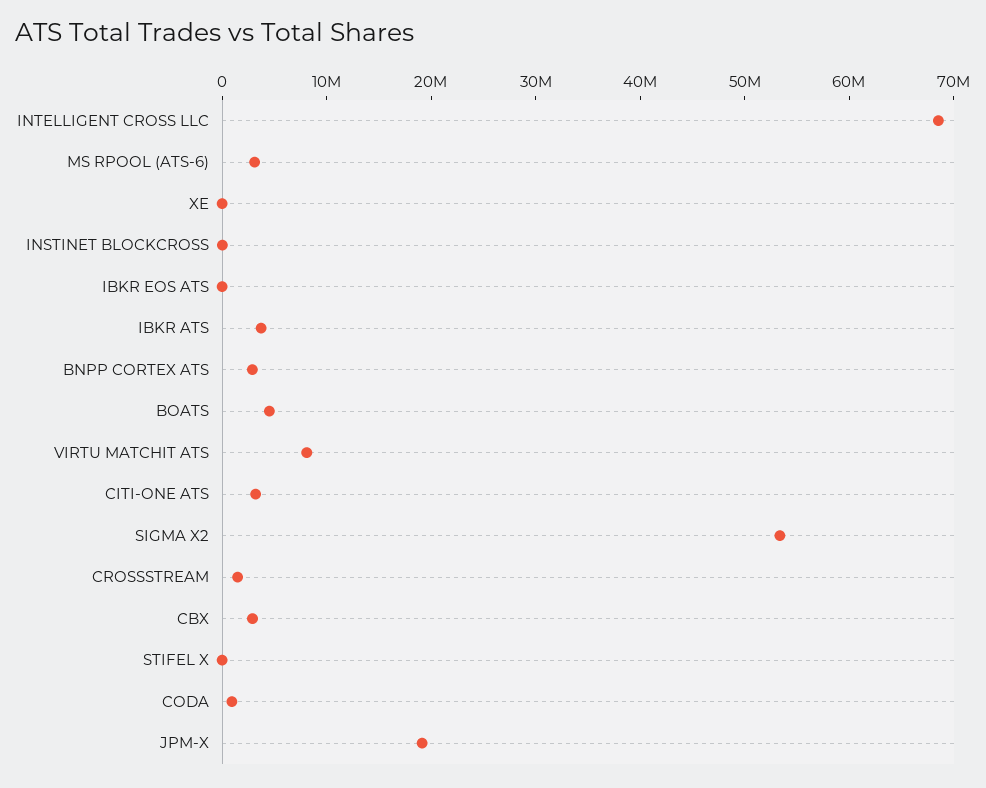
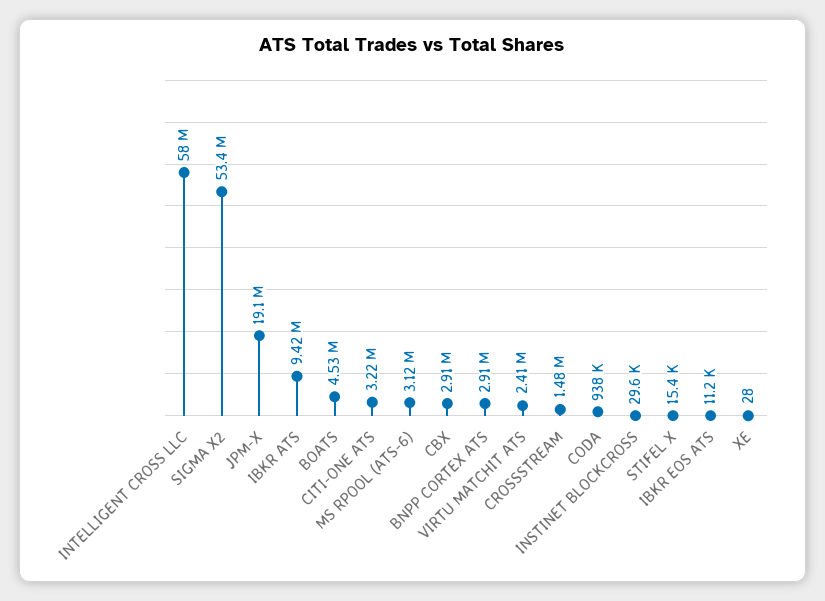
INTELLIGENT CROSS LLC: 68000000 -> 58000000
IBKR ATS: 4000000 -> 9420000
VIRTU MATCHIT ATS: 8000000 -> 2410000

